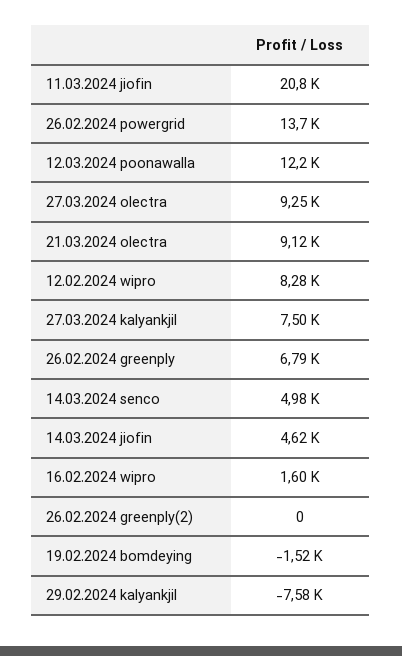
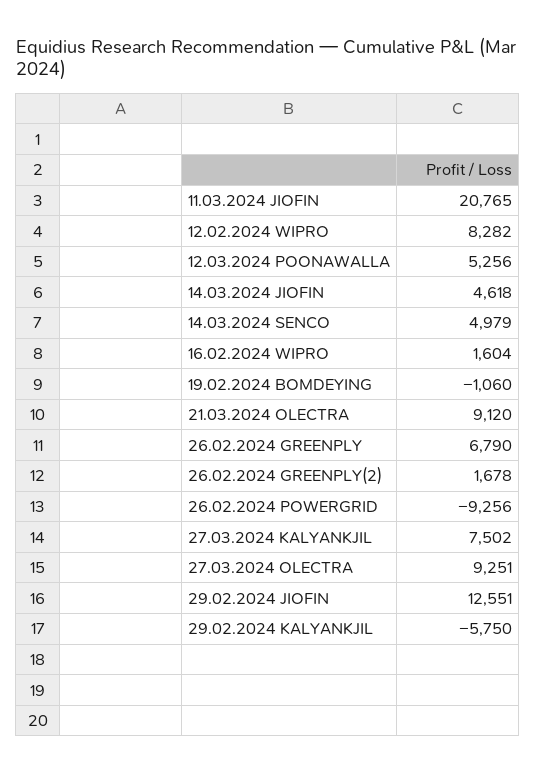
26.02.2024 powergrid: 13700 -> -9256
12.03.2024 poonawalla: 12200 -> 5256
26.02.2024 greenply(2): 0 -> 1678
19.02.2024 bomdeying: -1520 -> -1060
29.02.2024 kalyankjil: -7580 -> -5750
29.02.2024 JIOFIN: none -> 12551

